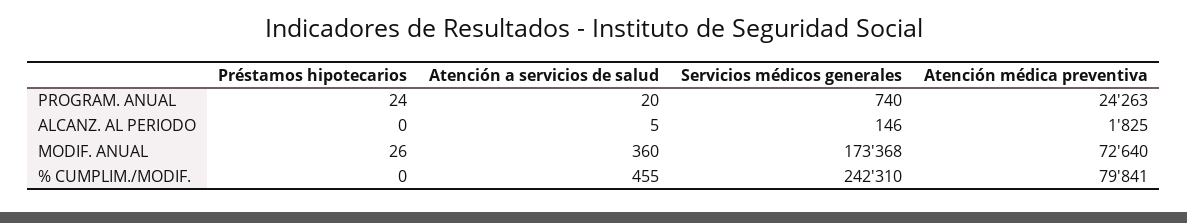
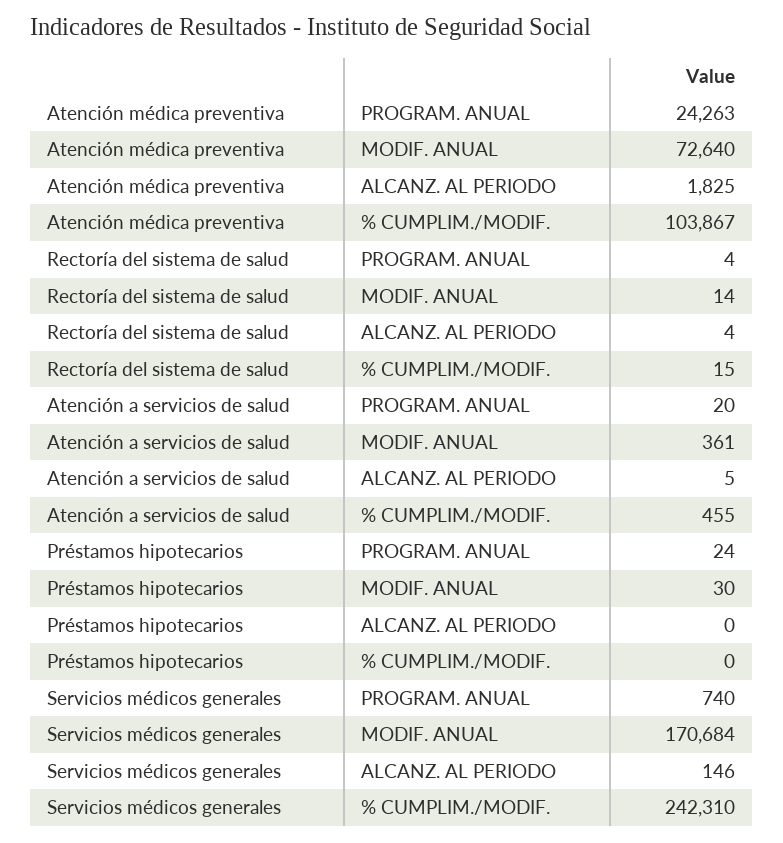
Préstamos hipotecarios, MODIF. ANUAL: 26 -> 30
Atención a servicios de salud, MODIF. ANUAL: 360 -> 361
Servicios médicos generales, MODIF. ANUAL: 173368 -> 170684
Atención médica preventiva, % CUMPLIM./MODIF.: 79841 -> 103867
Rectoría del sistema de salud, PROGRAM. ANUAL: none -> 4
Rectoría del sistema de salud, MODIF. ANUAL: none -> 14
Rectoría del sistema de salud, ALCANZ. AL PERIODO: none -> 4
Rectoría del sistema de salud, % CUMPLIM./MODIF.: none -> 15

